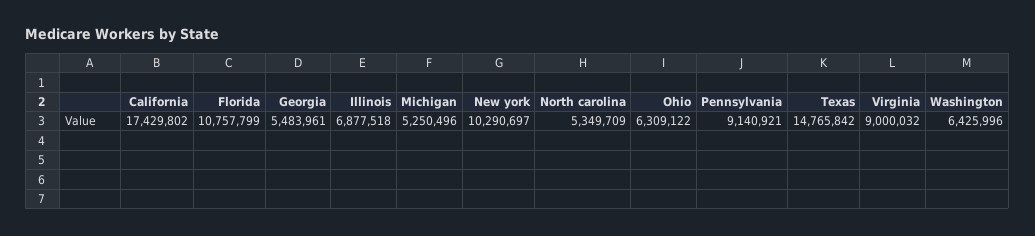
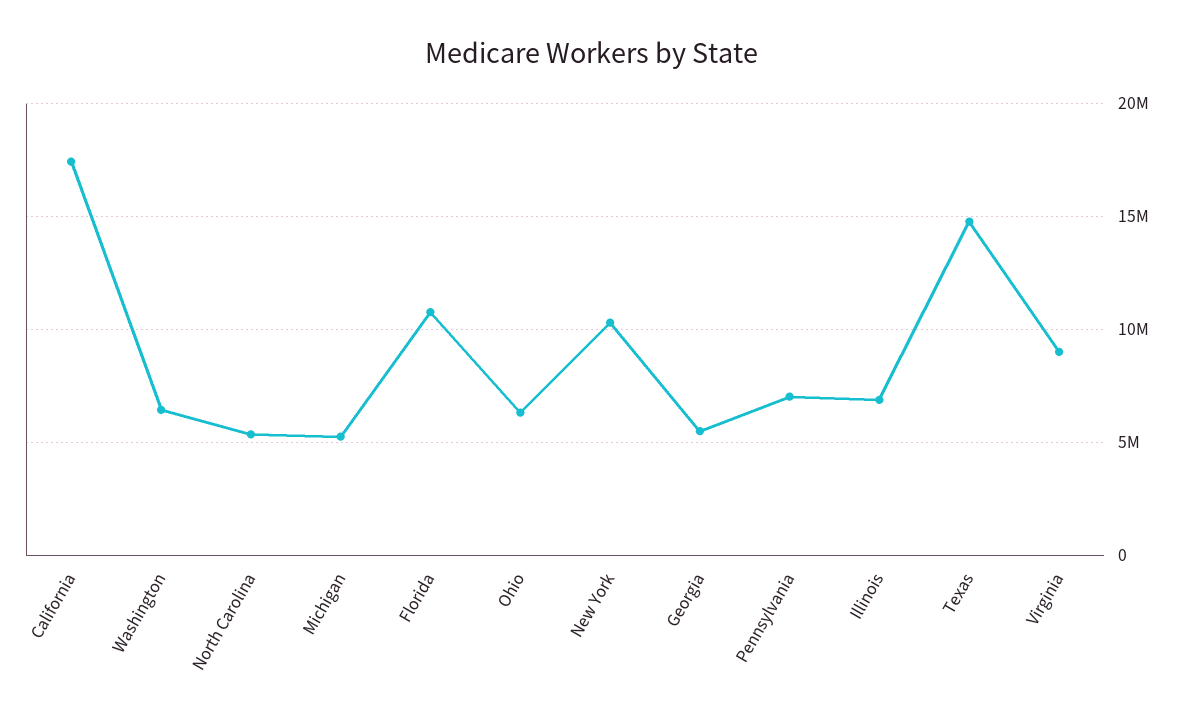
Pennsylvania: 9140921 -> 7000000

